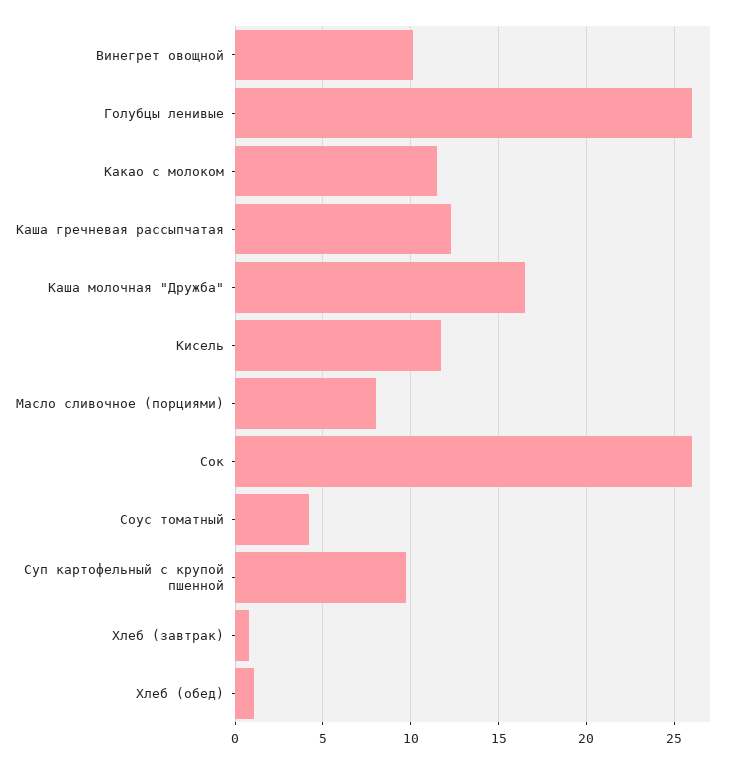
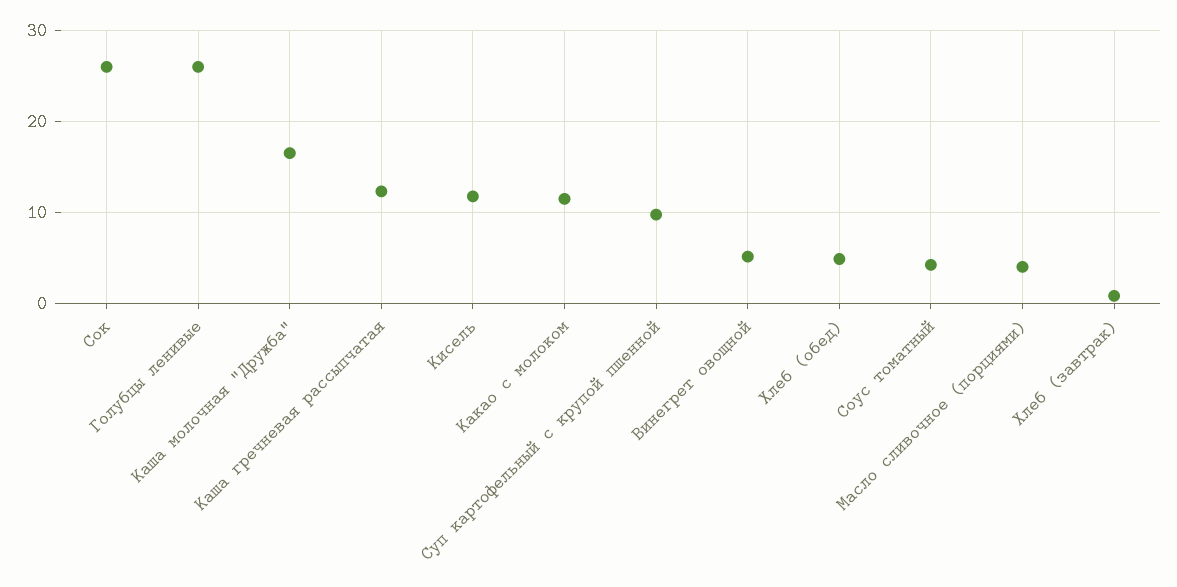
Винегрет овощной: 10 -> 5
Масло сливочное (порциями): 8 -> 4
Хлеб (обед): 1 -> 5

